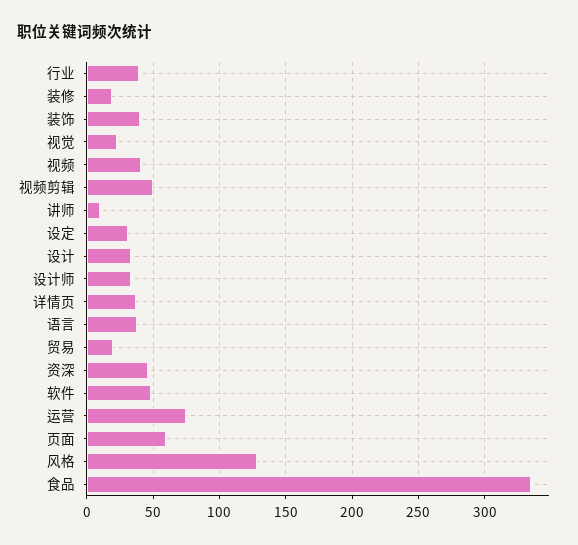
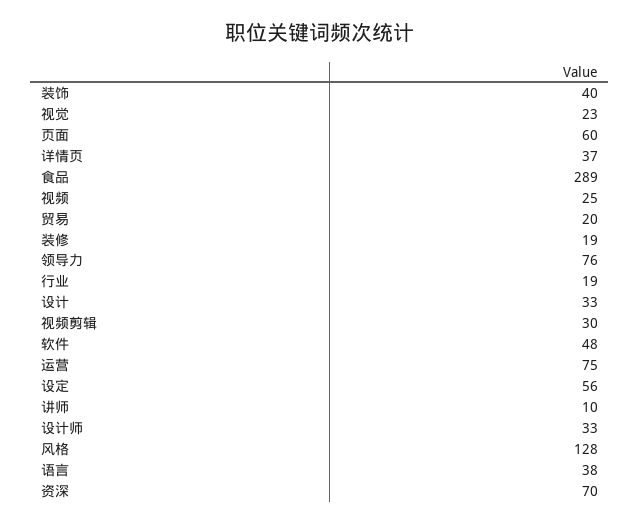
行业: 40 -> 19
视频: 40 -> 25
视频剪辑: 50 -> 30
设定: 30 -> 56
资深: 45 -> 70
食品: 335 -> 289
领导力: none -> 76

